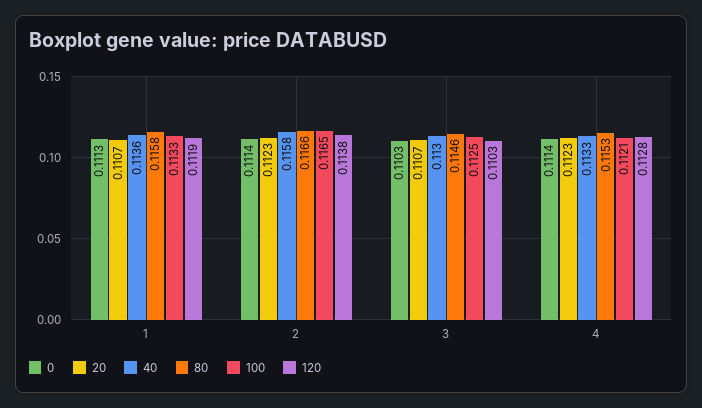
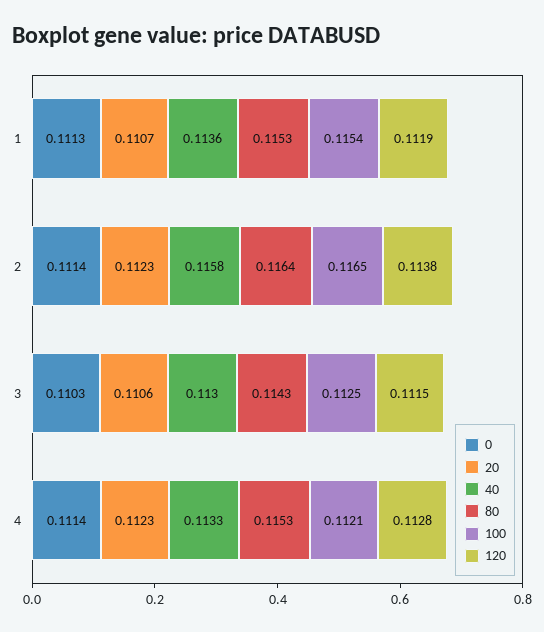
80, 1: 0.1158 -> 0.1153
100, 1: 0.1133 -> 0.1154
80, 2: 0.1166 -> 0.1164
20, 3: 0.1107 -> 0.1106
80, 3: 0.1146 -> 0.1143
120, 3: 0.1103 -> 0.1115

